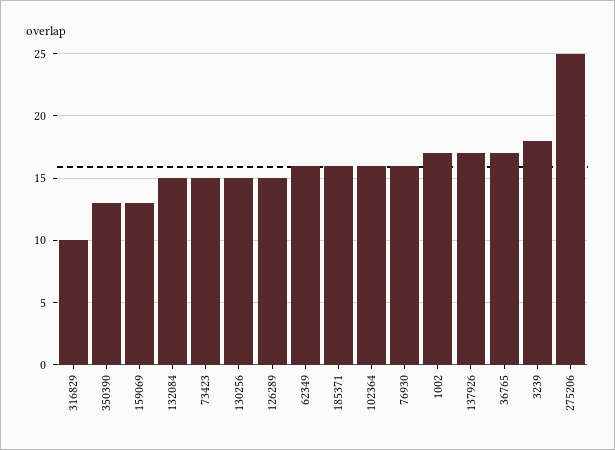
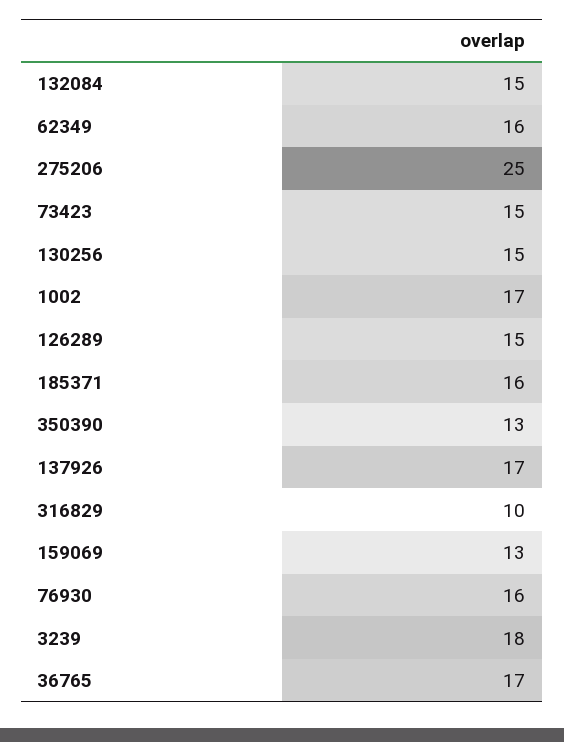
102364: 16 -> none

